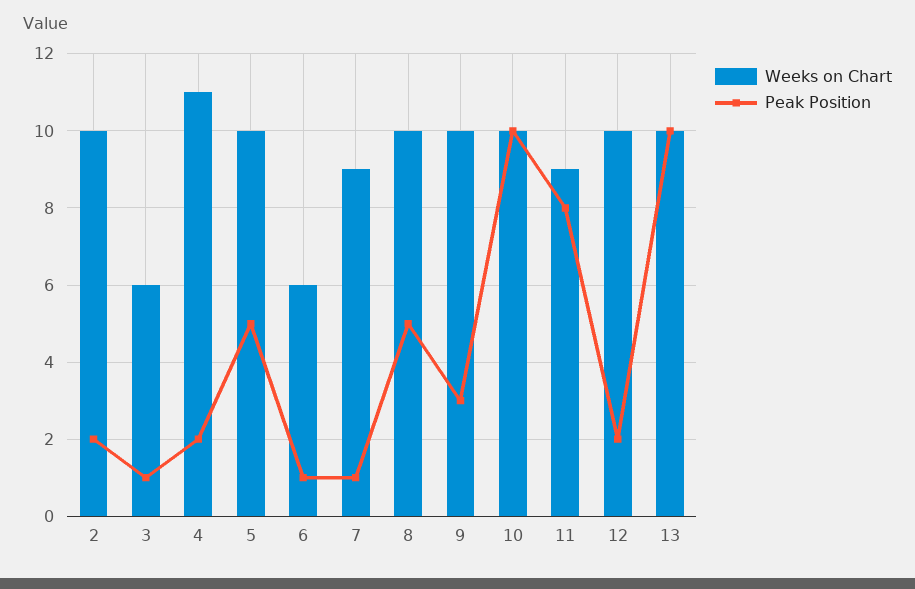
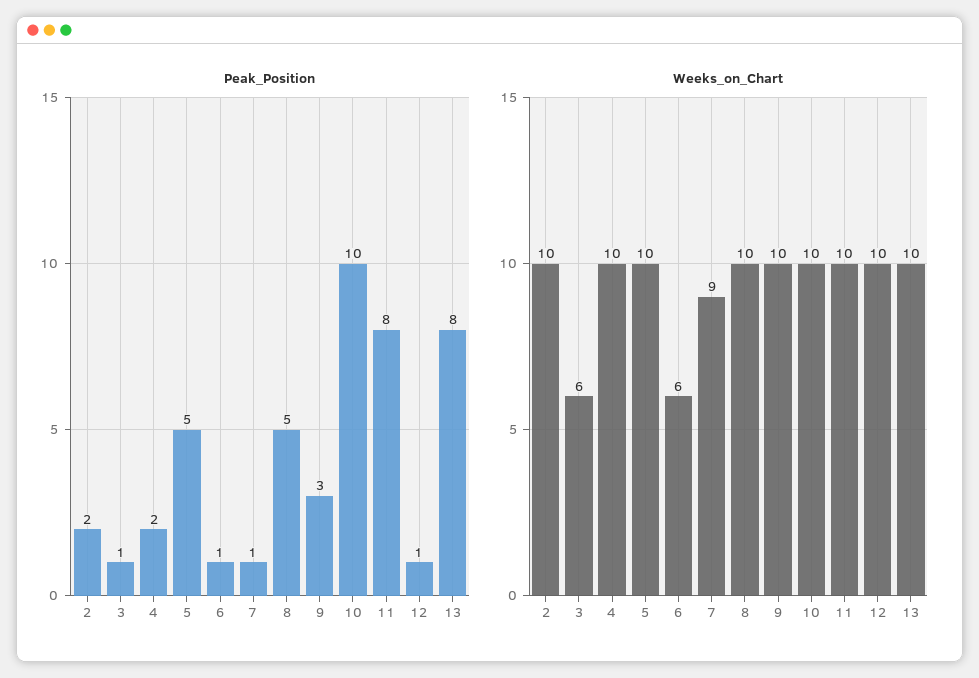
Weeks on Chart, 4: 11 -> 10
Weeks on Chart, 11: 9 -> 10
Peak Position, 12: 2 -> 1
Peak Position, 13: 10 -> 8

